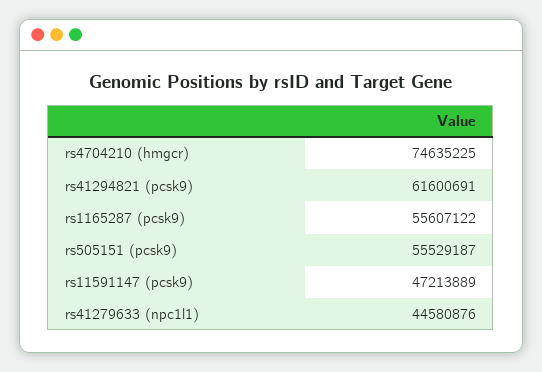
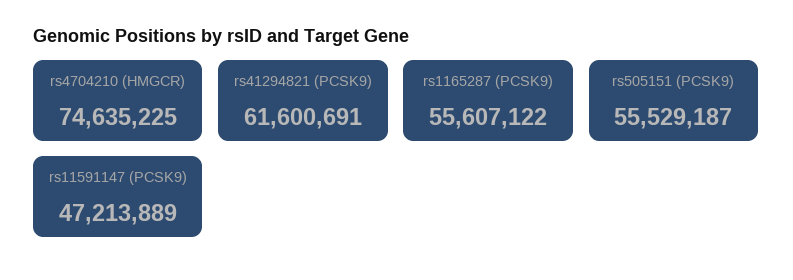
rs41279633 (npc1l1): 44580876 -> none

